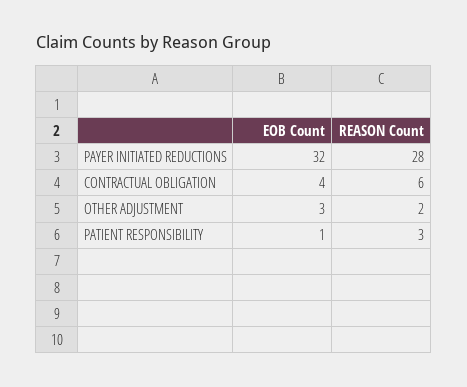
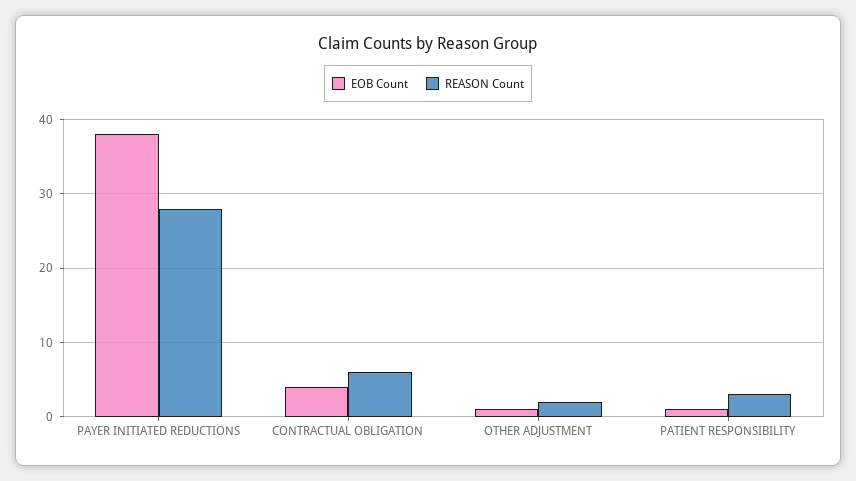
EOB Count, PAYER INITIATED REDUCTIONS: 32 -> 38
EOB Count, OTHER ADJUSTMENT: 3 -> 1

